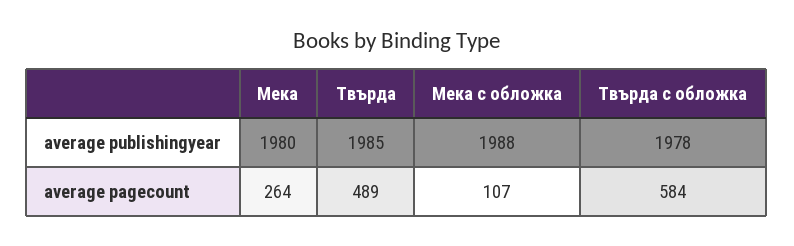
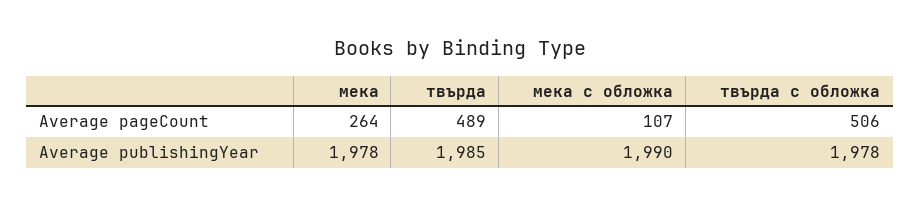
Мека, average publishingyear: 1980 -> 1978
Мека с обложка, average publishingyear: 1988 -> 1990
Твърда с обложка, average pagecount: 584 -> 506

